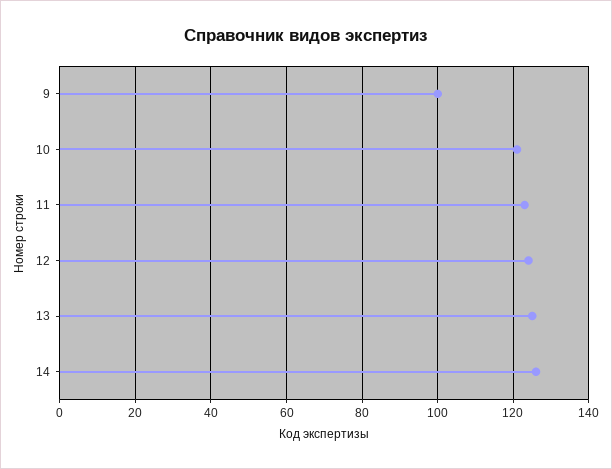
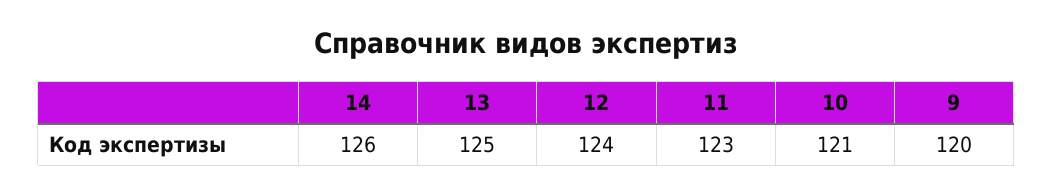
9: 100 -> 120

